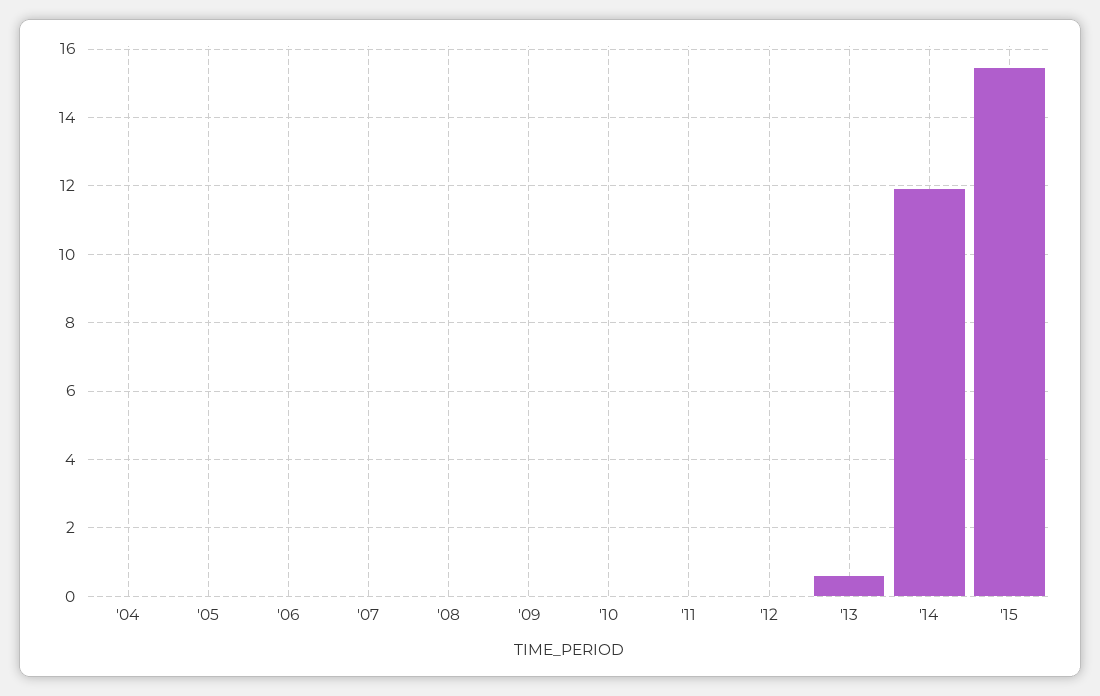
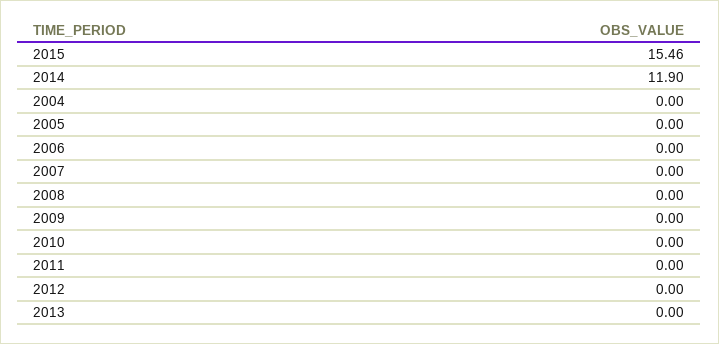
'13: 0.6 -> 0

